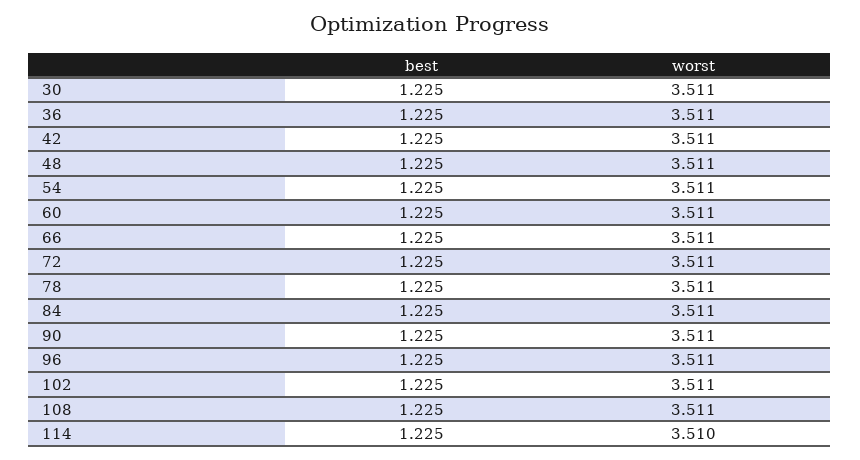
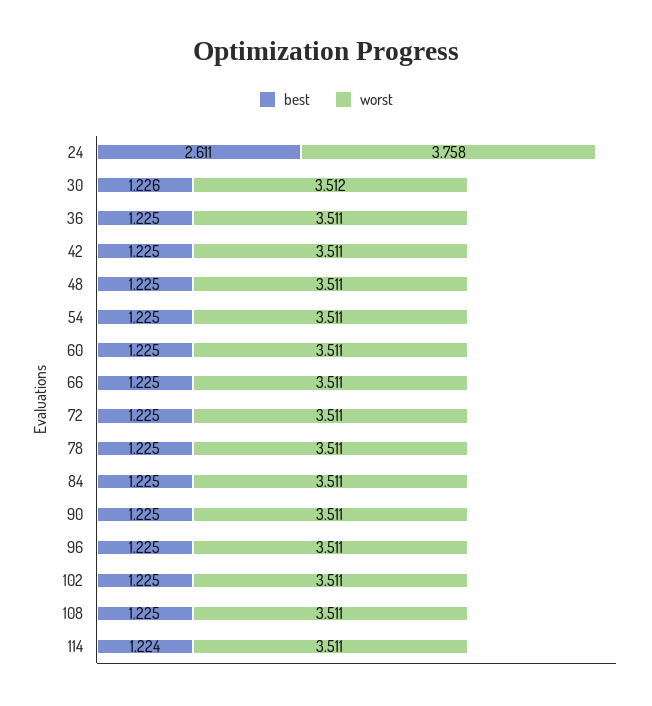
best, 30: 1.225 -> 1.226
worst, 30: 3.511 -> 3.512
best, 114: 1.225 -> 1.224
worst, 114: 3.51 -> 3.511
best, 24: none -> 2.611
worst, 24: none -> 3.758

